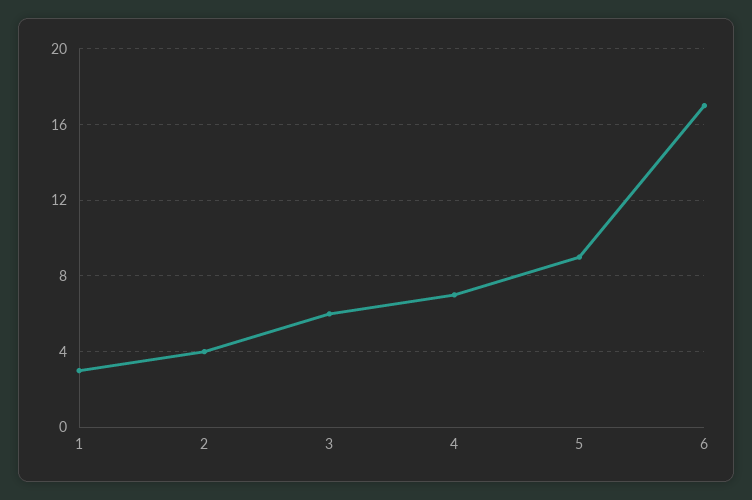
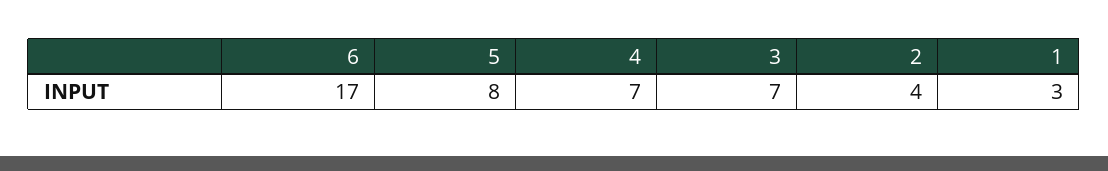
3: 6 -> 7
5: 9 -> 8

